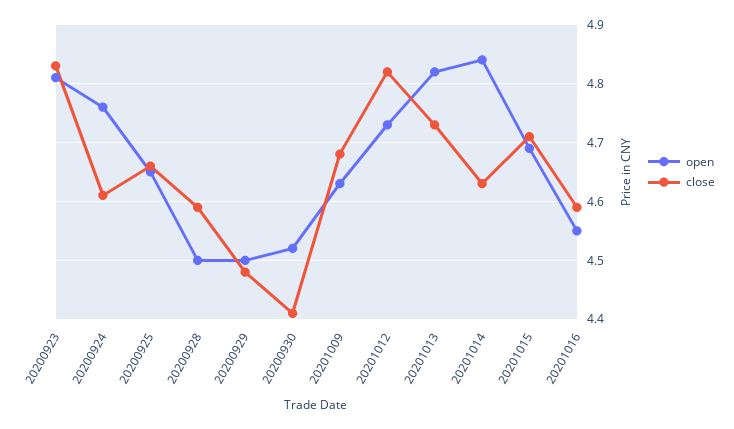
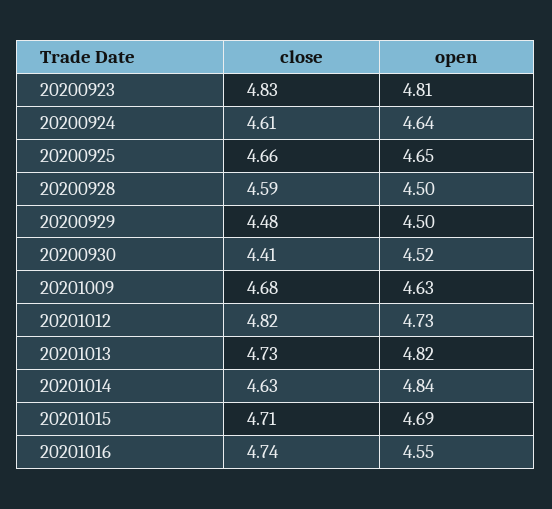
open, 20200924: 4.75 -> 4.64
close, 20201016: 4.6 -> 4.74

